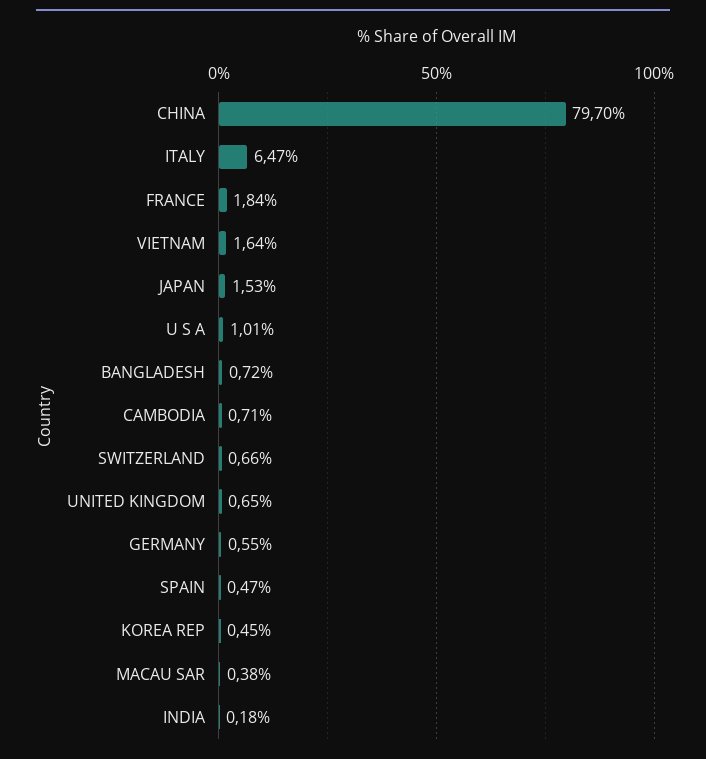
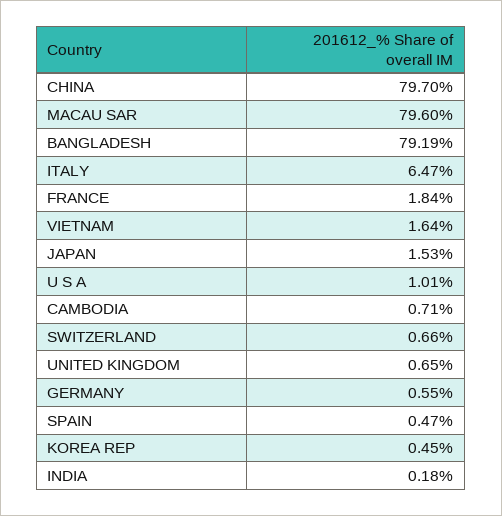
BANGLADESH: 0.72 -> 79.19
MACAU SAR: 0.38 -> 79.6

